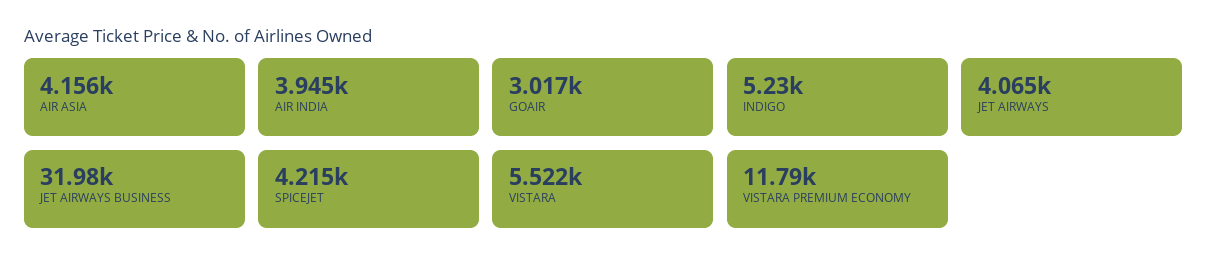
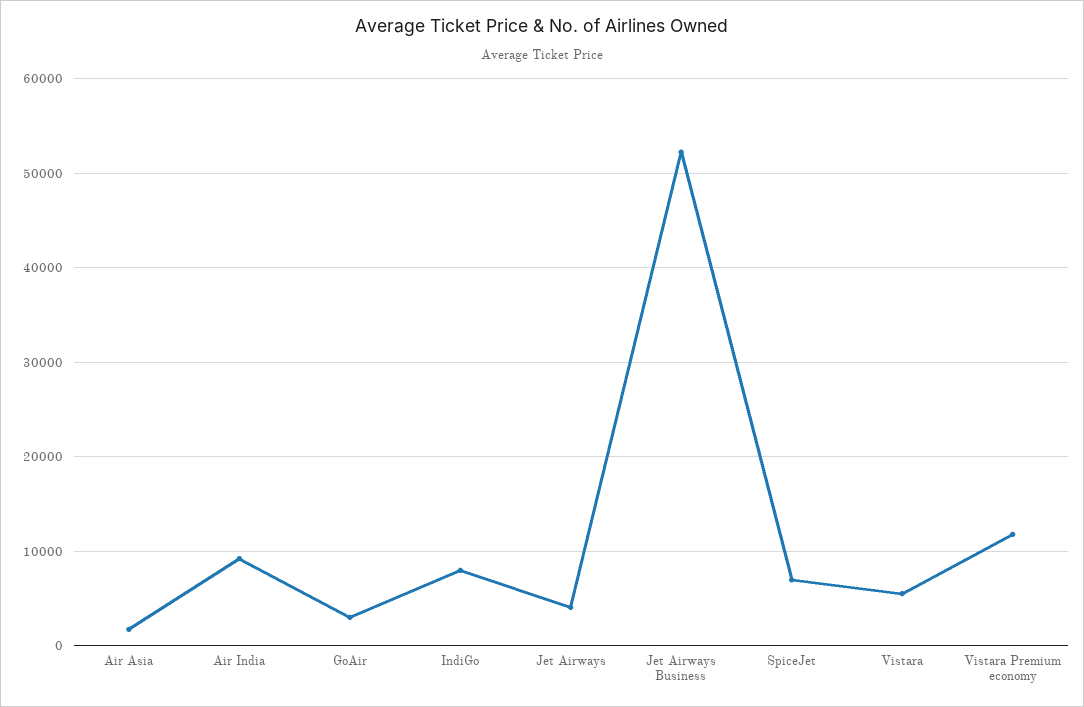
AIR ASIA: 4156 -> 2000
AIR INDIA: 3945 -> 9000
INDIGO: 5230 -> 8000
JET AIRWAYS BUSINESS: 31980 -> 52000
SPICEJET: 4215 -> 7000

